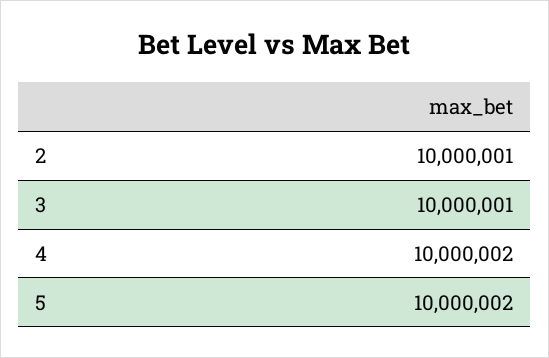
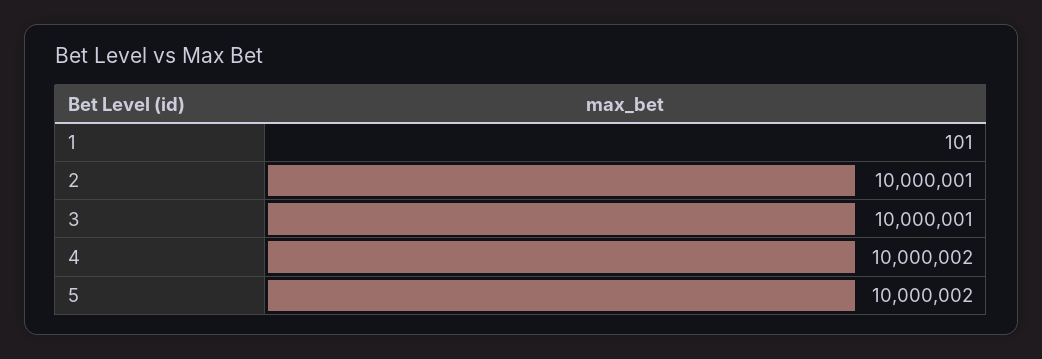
1: none -> 101

